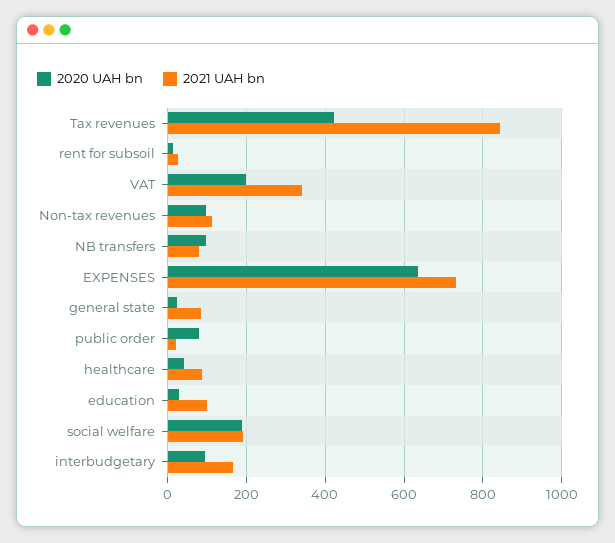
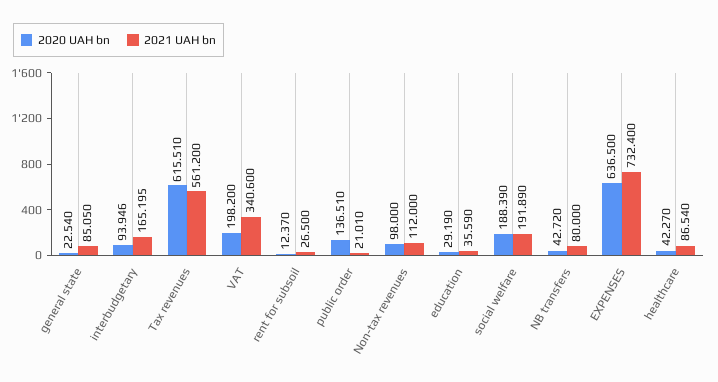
2020 UAH bn, Tax revenues: 420 -> 615.51
2021 UAH bn, Tax revenues: 840 -> 561.2
2020 UAH bn, NB transfers: 100 -> 42.72
2020 UAH bn, public order: 80 -> 136.51
2021 UAH bn, education: 100 -> 35.59

